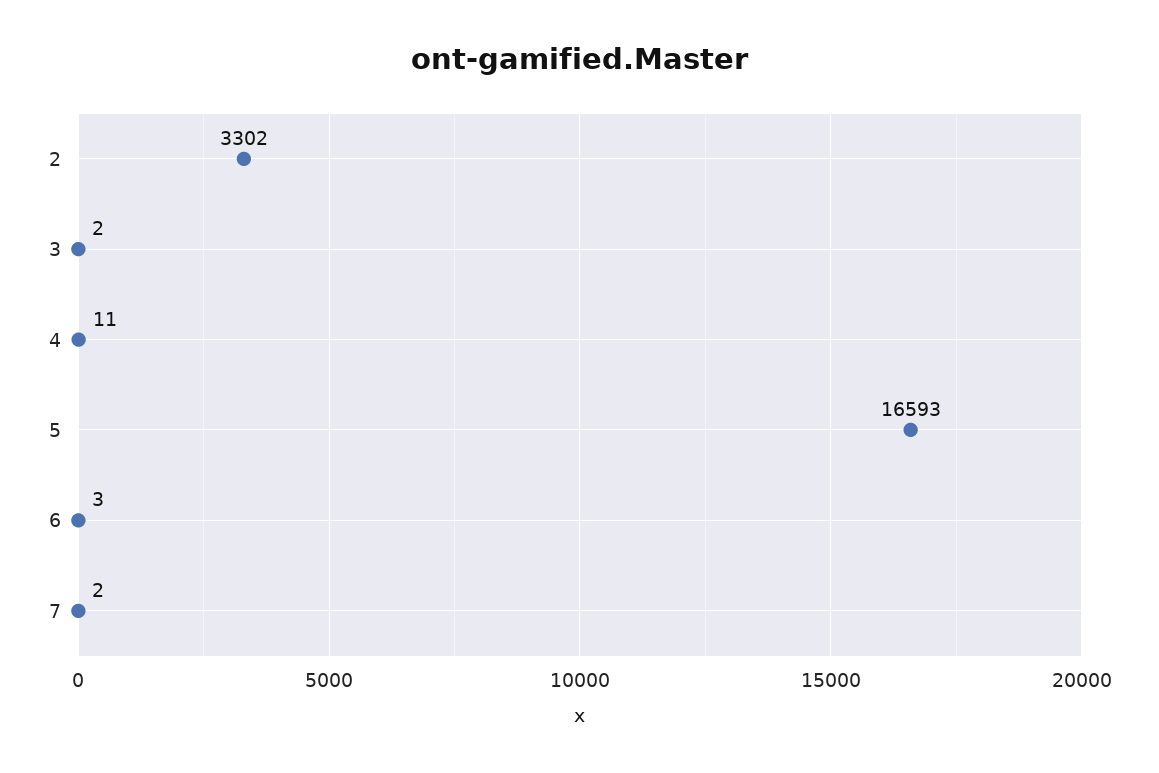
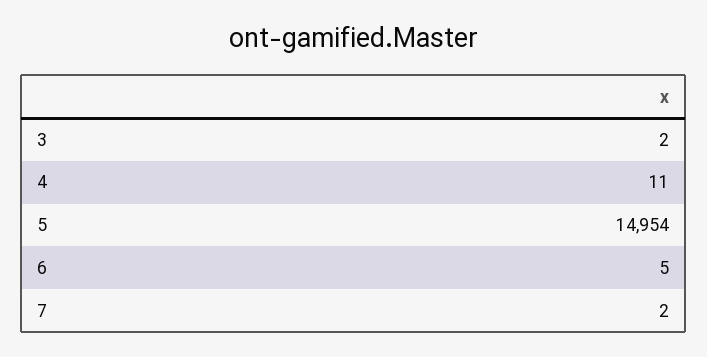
2: 3302 -> none
5: 16593 -> 14954
6: 3 -> 5

